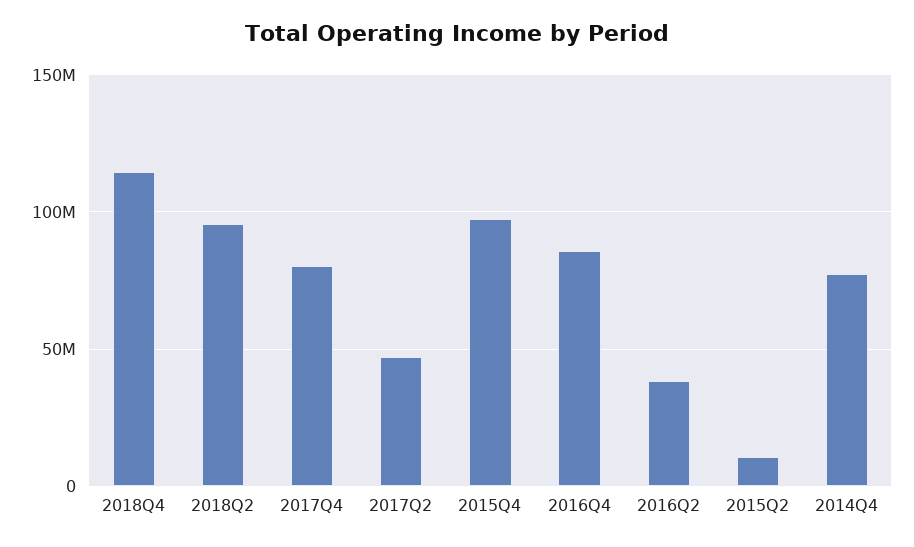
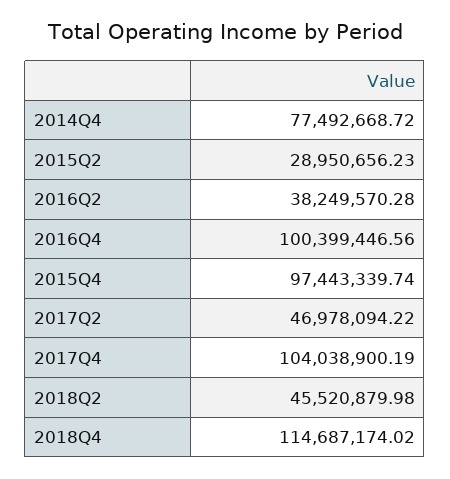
2018Q2: 95000000 -> 45520879.98
2017Q4: 80000000 -> 104038900.19
2016Q4: 85000000 -> 100399446.56
2015Q2: 10000000 -> 28950656.23

